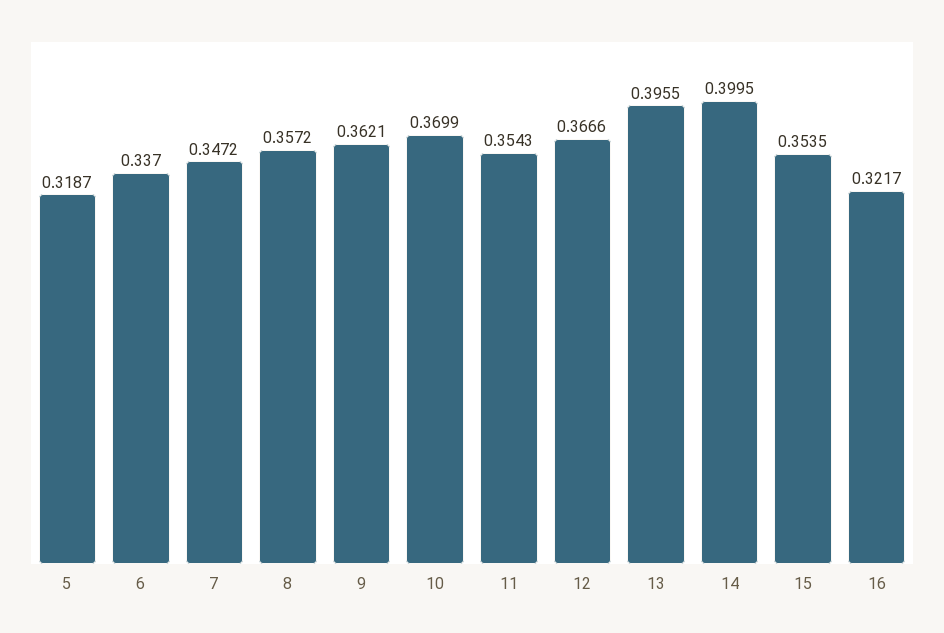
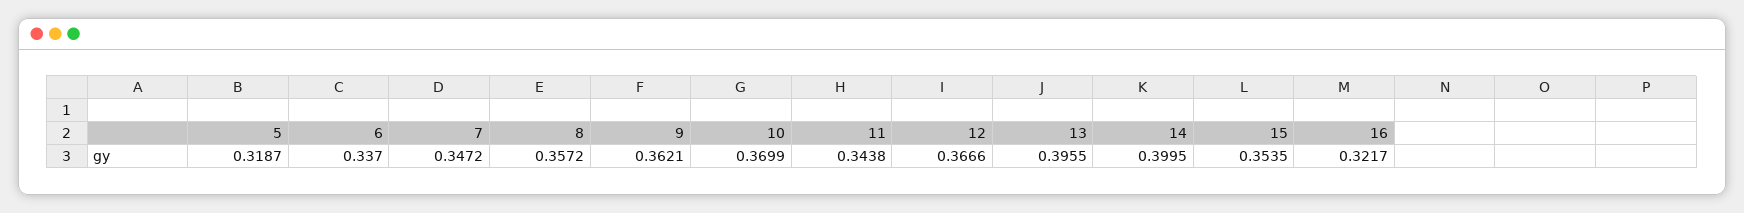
11: 0.3543 -> 0.3438

